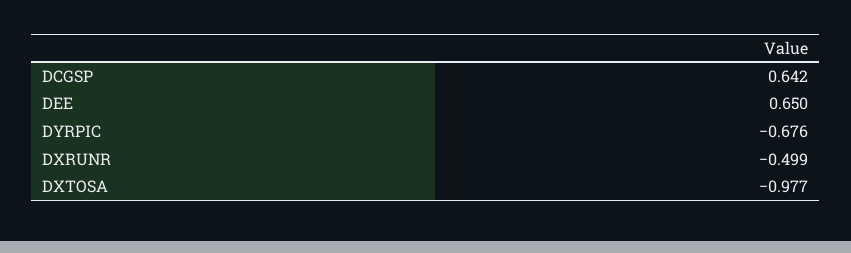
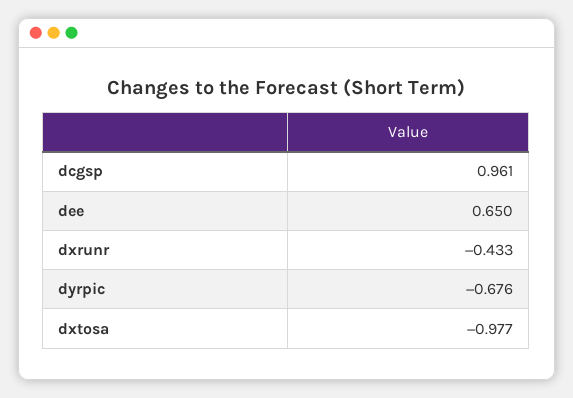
DCGSP: 0.642 -> 0.961
DXRUNR: -0.499 -> -0.433

